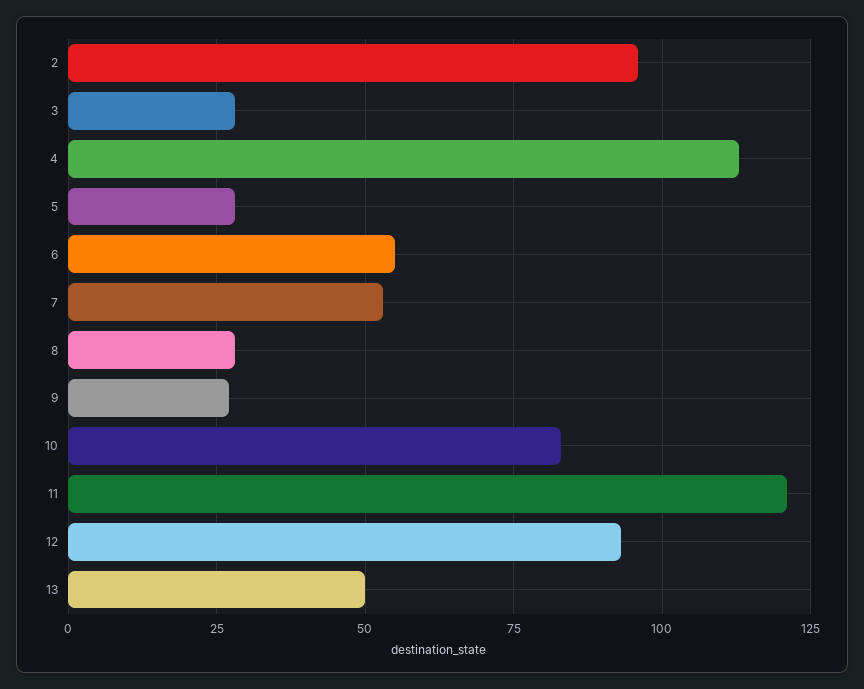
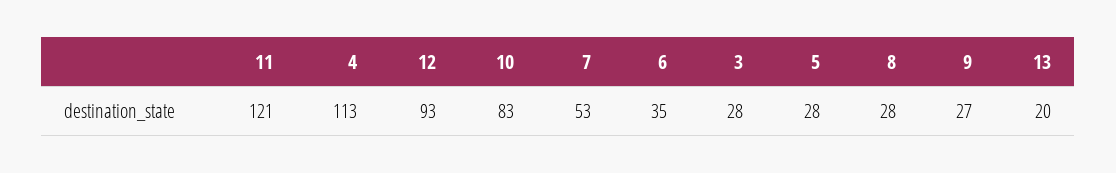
2: 95 -> none
6: 55 -> 35
13: 50 -> 20

